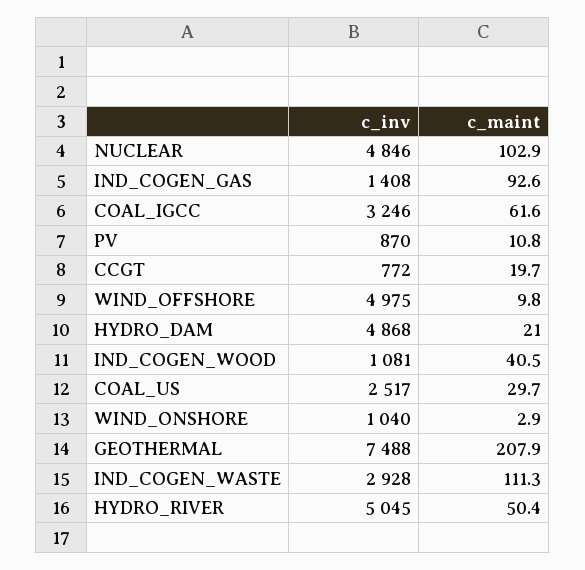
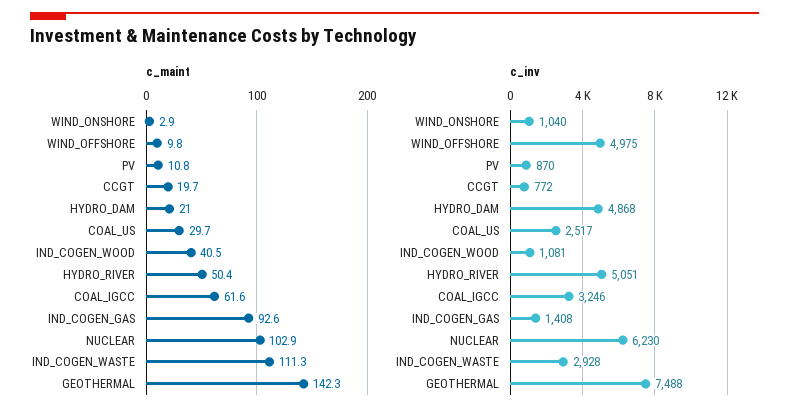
c_inv, NUCLEAR: 4846 -> 6230
c_maint, GEOTHERMAL: 207.9 -> 142.3
c_inv, HYDRO_RIVER: 5045 -> 5051

